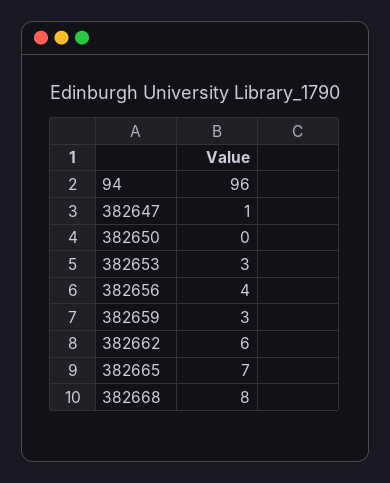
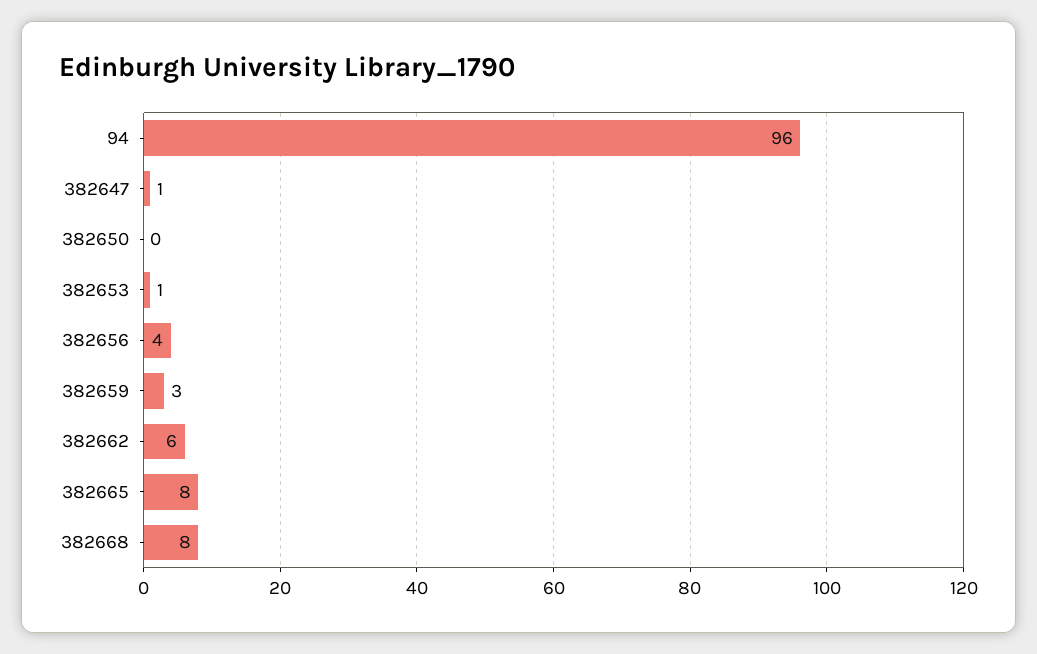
382653: 3 -> 1
382665: 7 -> 8

